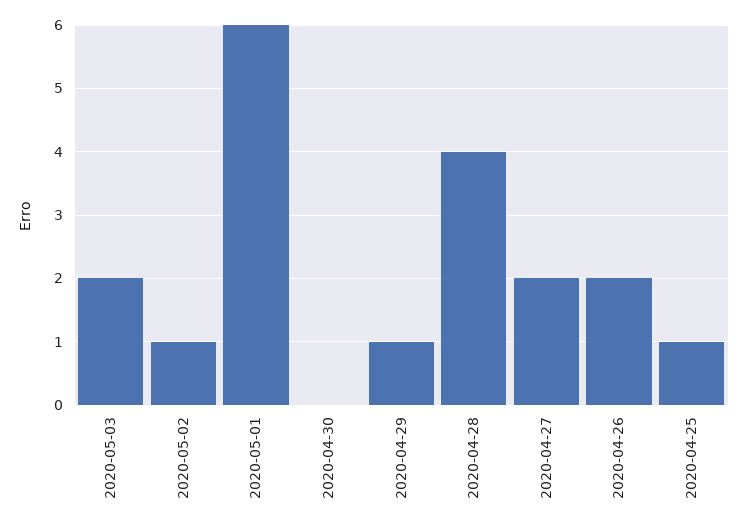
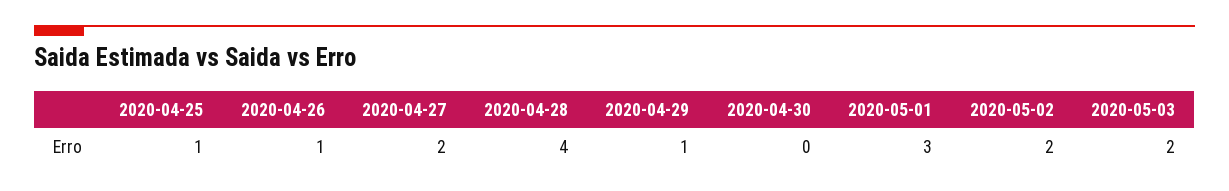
2020-05-02: 1 -> 2
2020-05-01: 6 -> 3
2020-04-26: 2 -> 1

